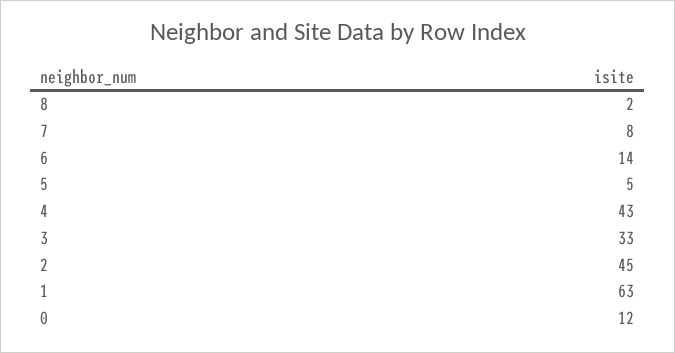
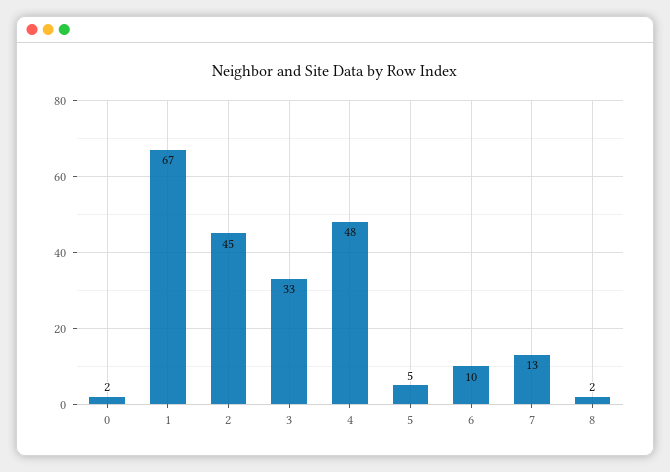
7: 8 -> 13
6: 14 -> 10
4: 43 -> 48
1: 63 -> 67
0: 12 -> 2

